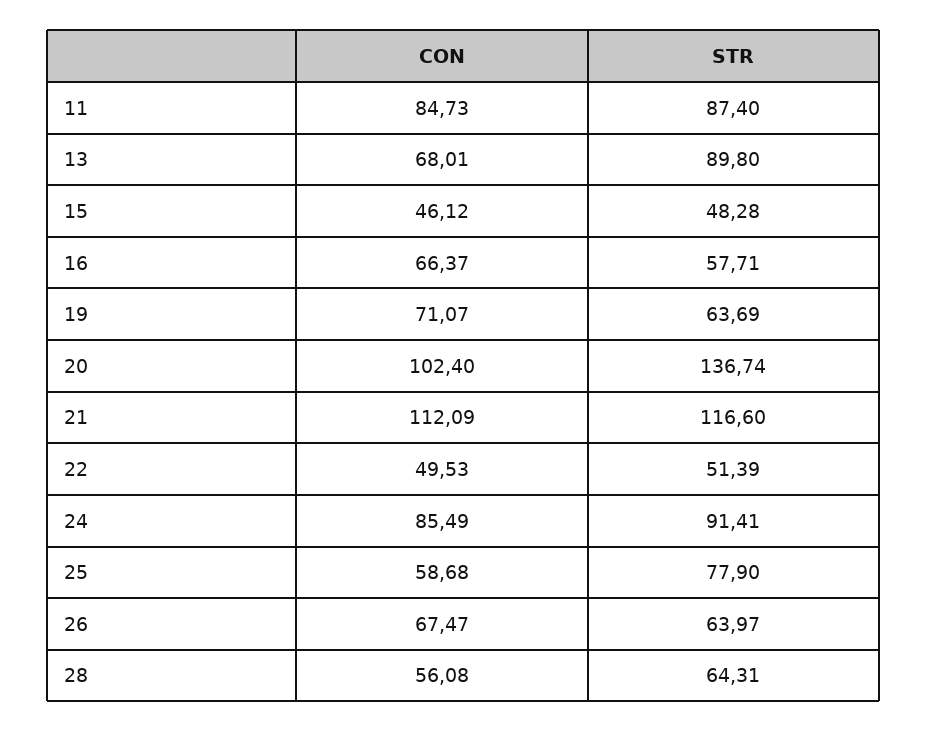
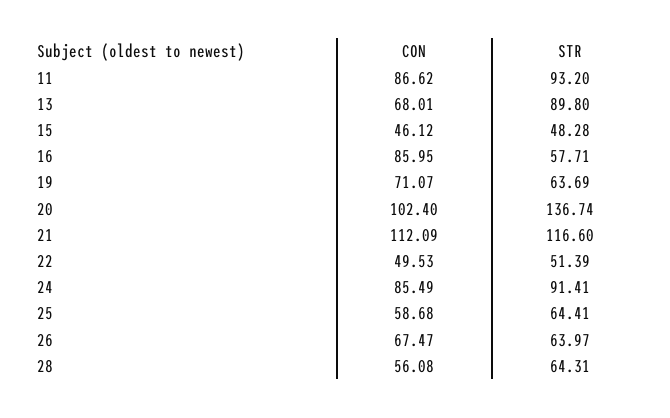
CON, 11: 84.73 -> 86.62
STR, 11: 87.4 -> 93.2
CON, 16: 66.37 -> 85.95
STR, 25: 77.9 -> 64.41

